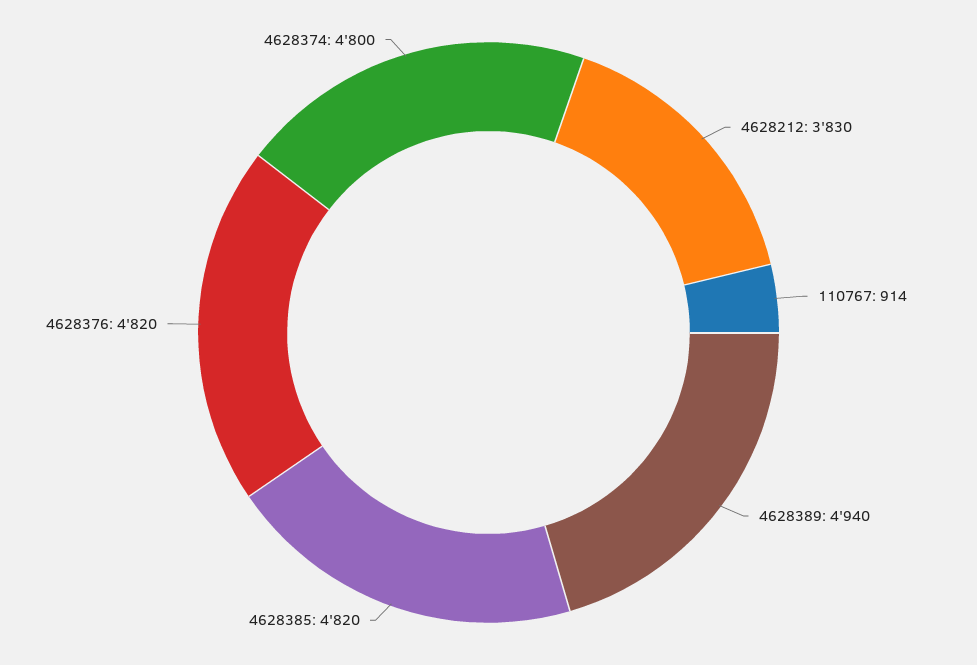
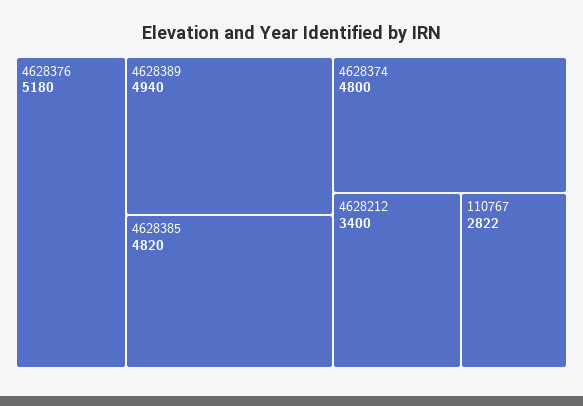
4628212: 3830 -> 3400
110767: 914 -> 2822
4628376: 4820 -> 5180

